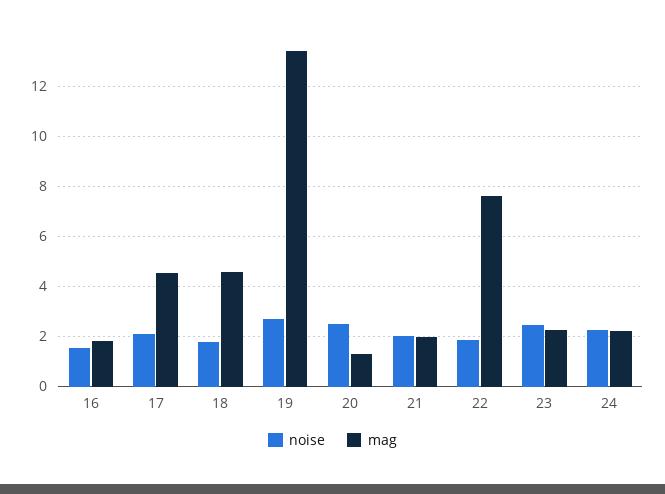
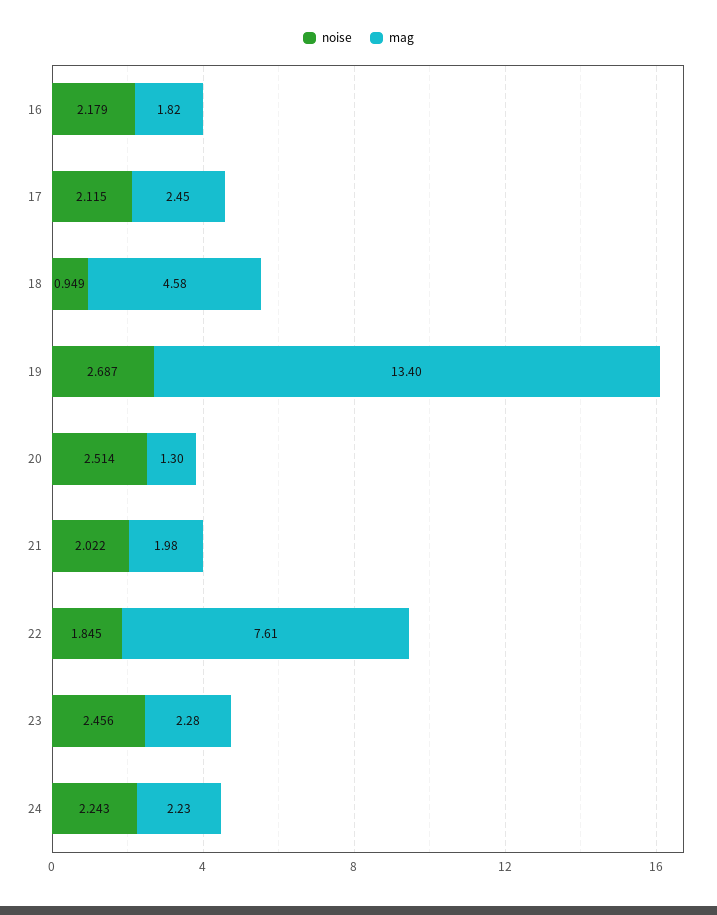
noise, 16: 1.5 -> 2.179
mag, 17: 4.5 -> 2.45
noise, 18: 1.75 -> 0.949

